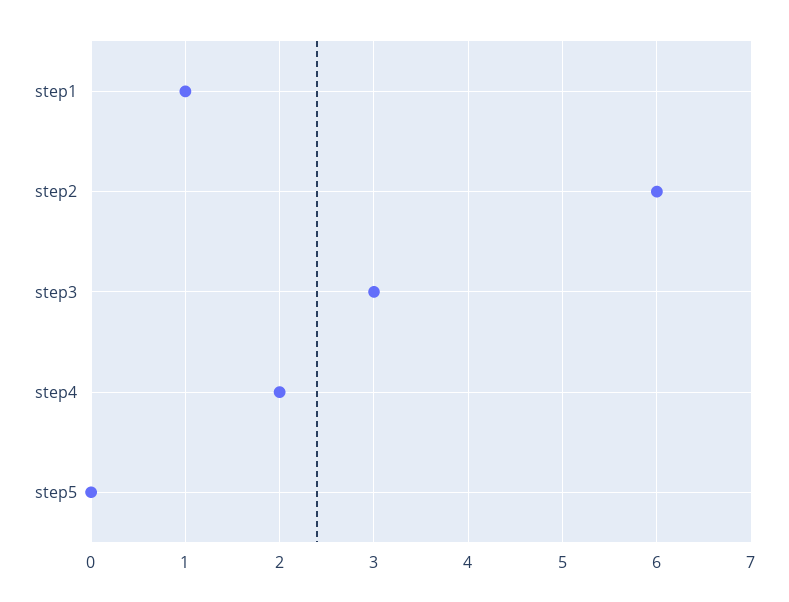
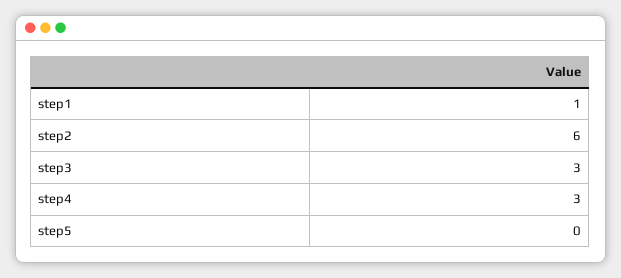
step4: 2 -> 3

